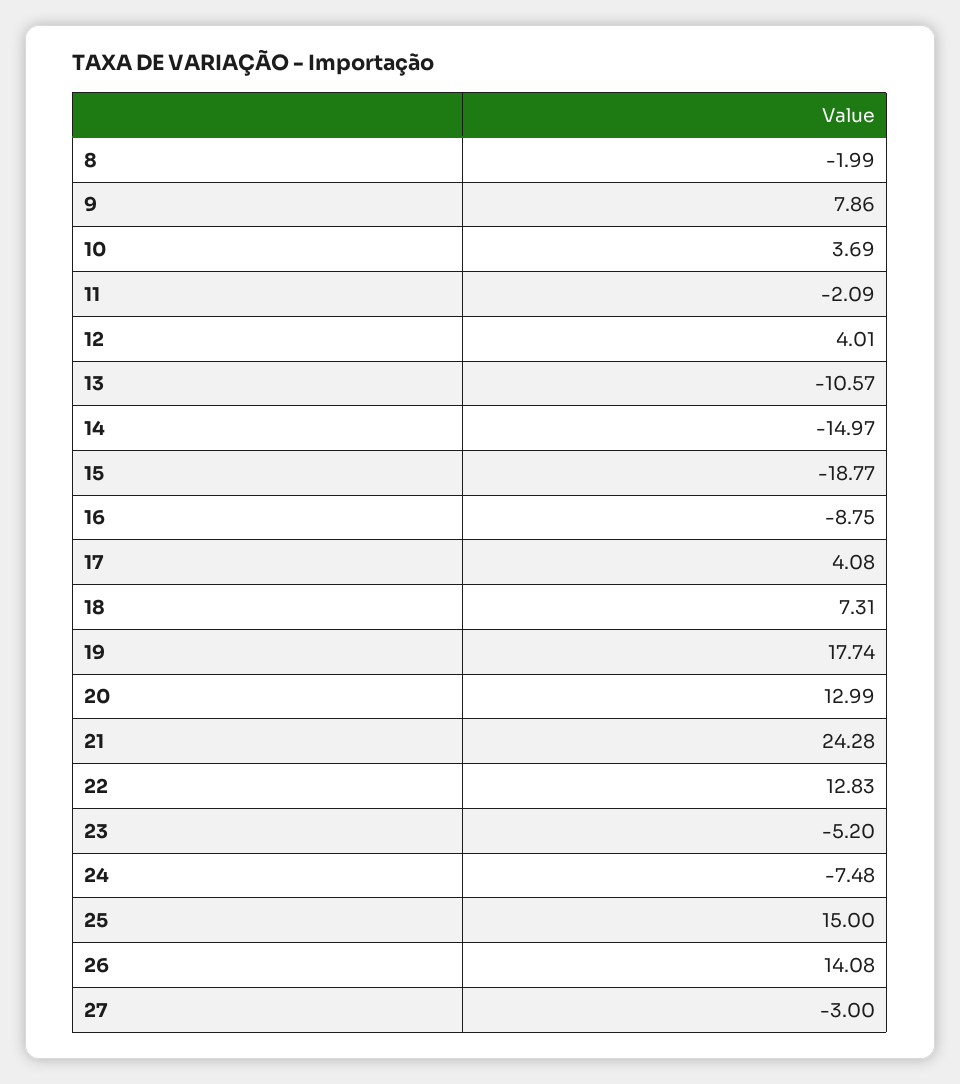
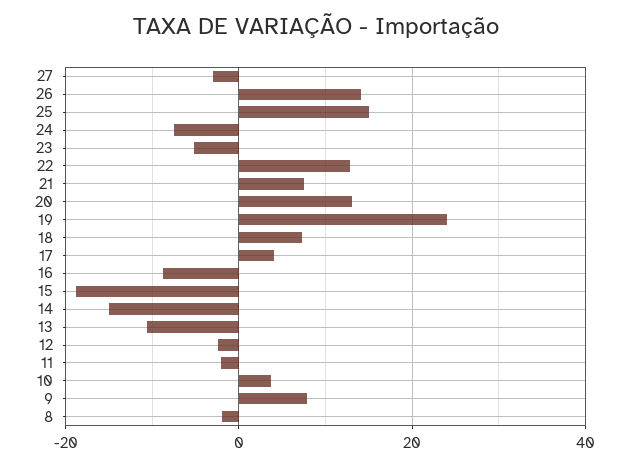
12: 4.01 -> -2
19: 17.74 -> 24
21: 24.28 -> 8

